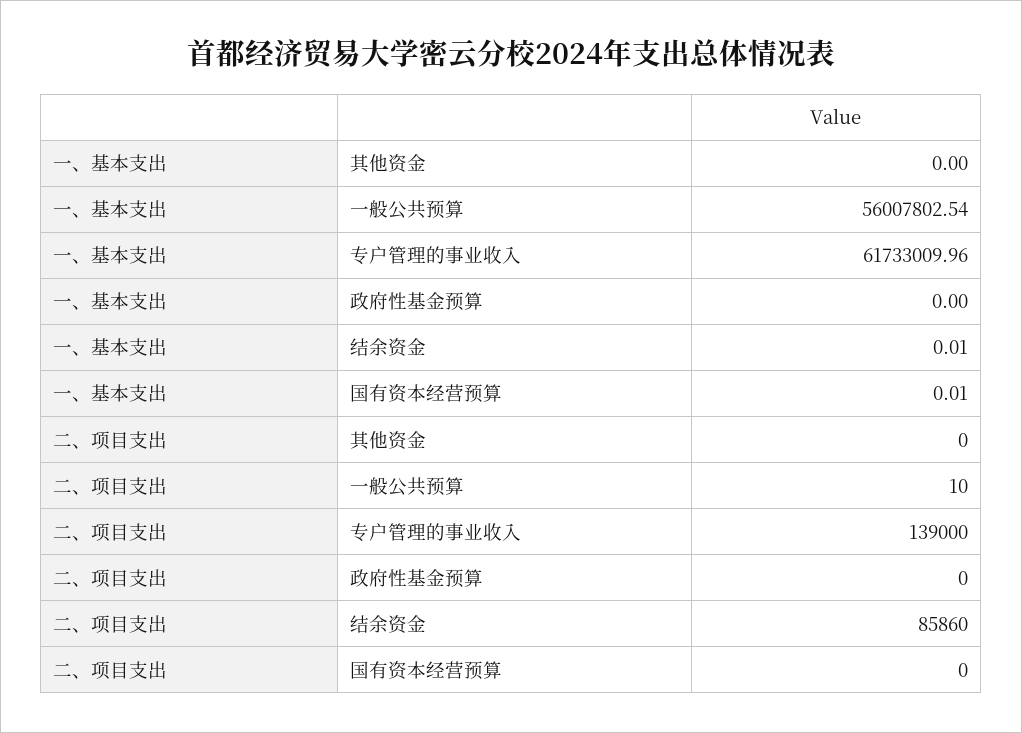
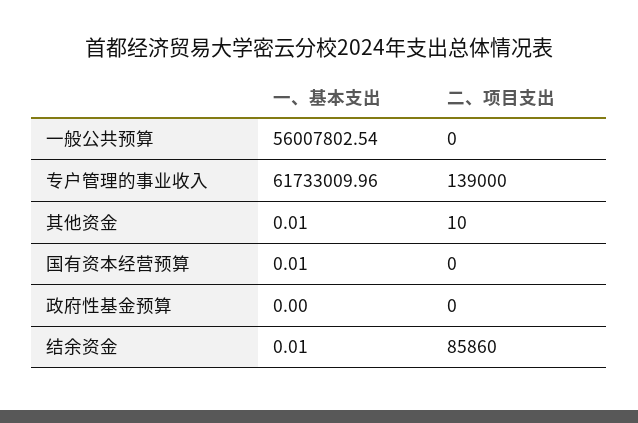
一、基本支出, 其他资金: 0 -> 0.01
二、项目支出, 其他资金: 0 -> 10
二、项目支出, 一般公共预算: 10 -> 0

